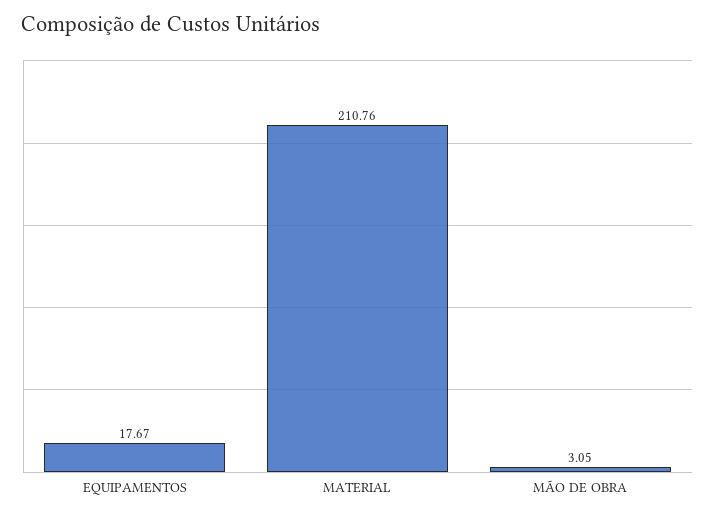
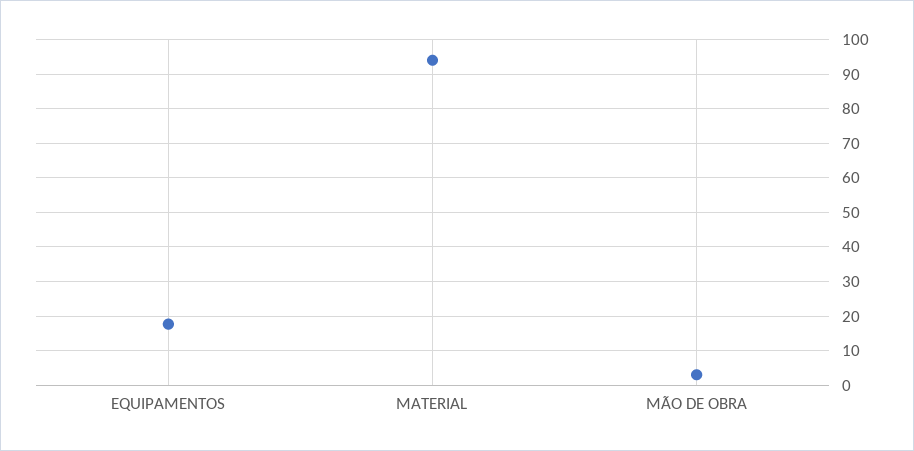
MATERIAL: 210.76 -> 94

